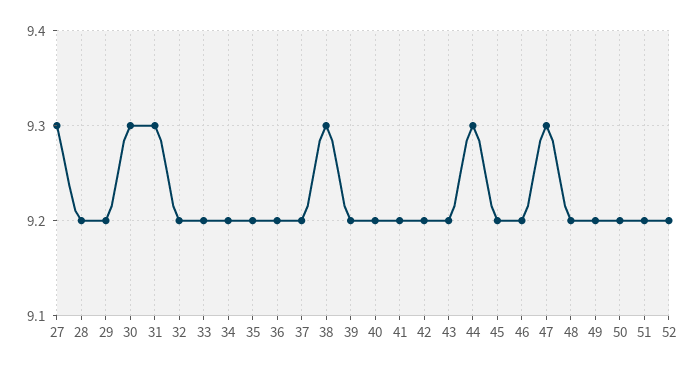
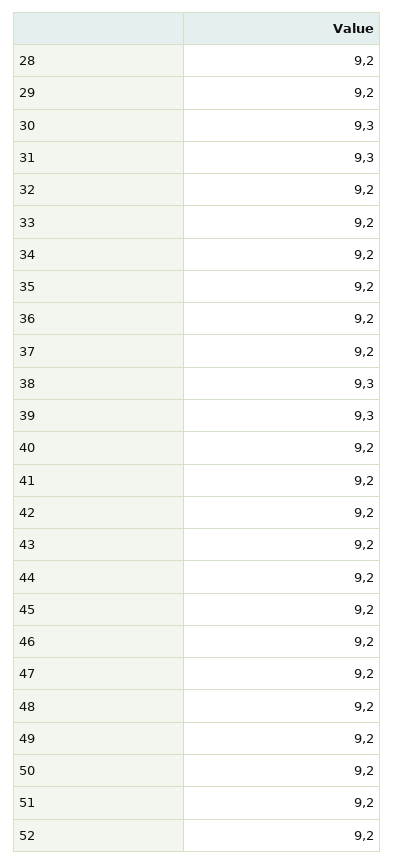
27: 9.3 -> none
39: 9.2 -> 9.3
44: 9.3 -> 9.2
47: 9.3 -> 9.2

